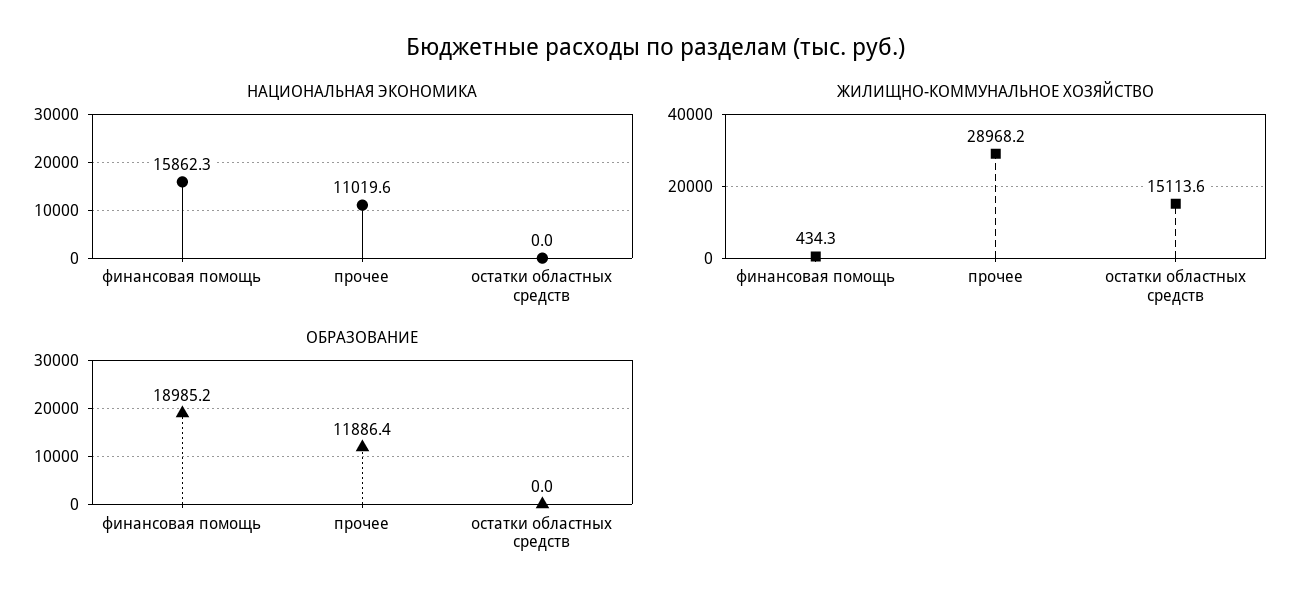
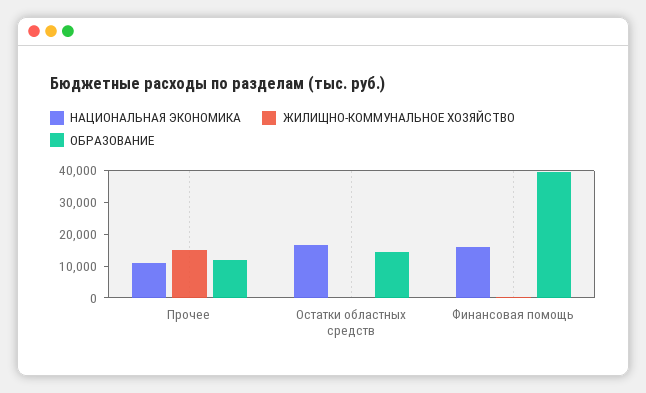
НАЦИОНАЛЬНАЯ ЭКОНОМИКА, остатки областных средств: 0 -> 15000
ЖИЛИЩНО-КОММУНАЛЬНОЕ ХОЗЯЙСТВО, прочее: 28968.2 -> 15000
ЖИЛИЩНО-КОММУНАЛЬНОЕ ХОЗЯЙСТВО, остатки областных средств: 15113.6 -> 0
ОБРАЗОВАНИЕ, финансовая помощь: 18985.2 -> 40000
ОБРАЗОВАНИЕ, остатки областных средств: 0 -> 15000

